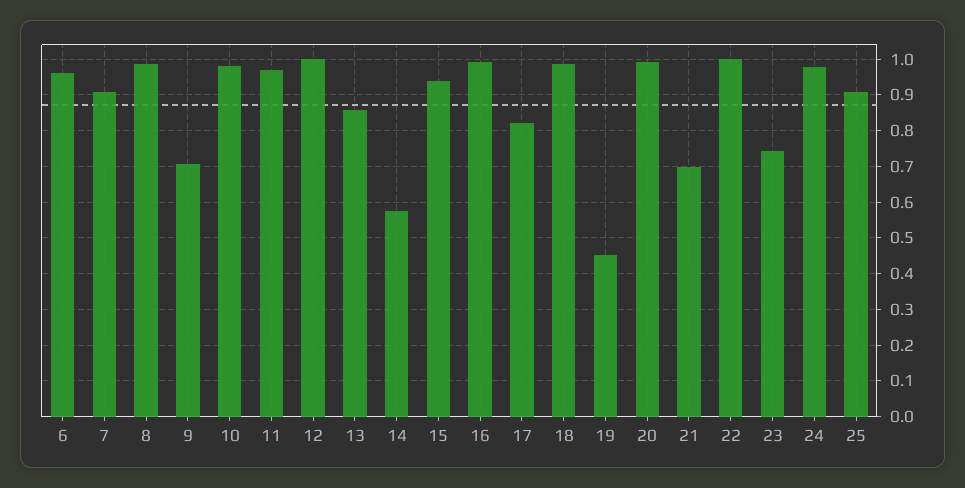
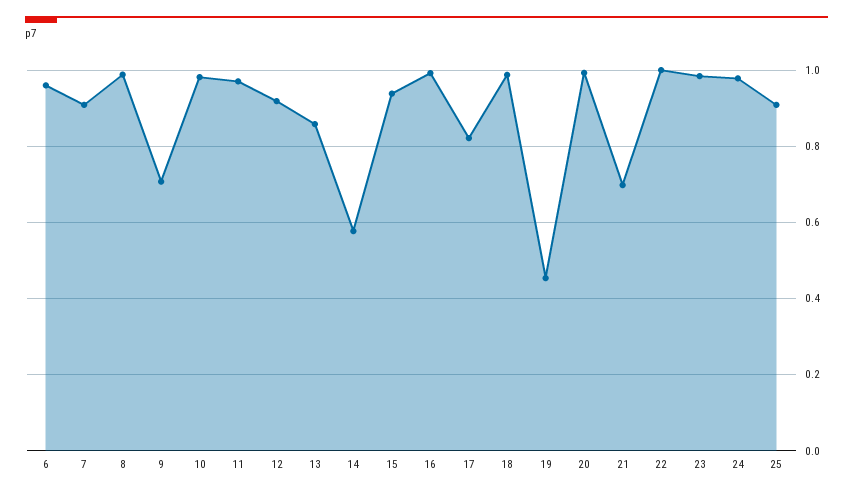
12: 1 -> 0.92
23: 0.74 -> 0.98

